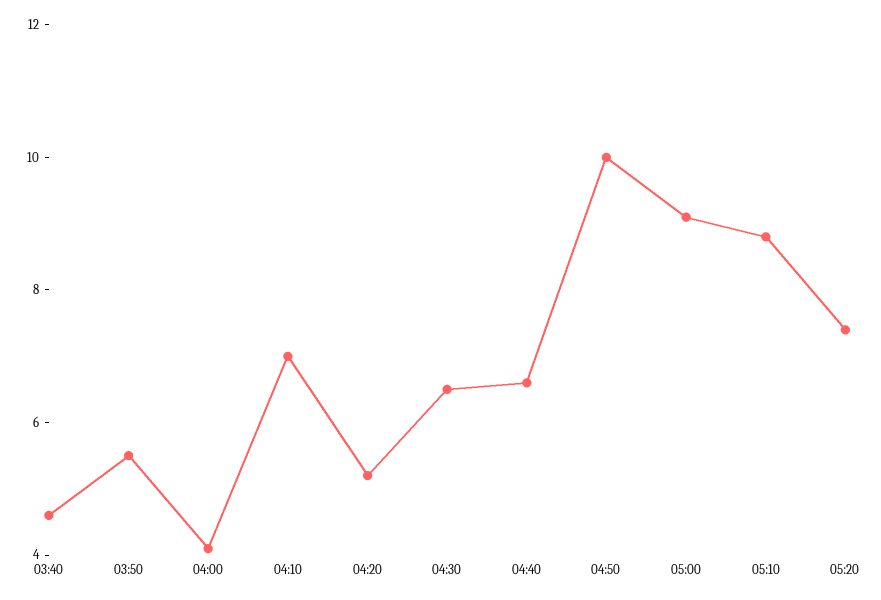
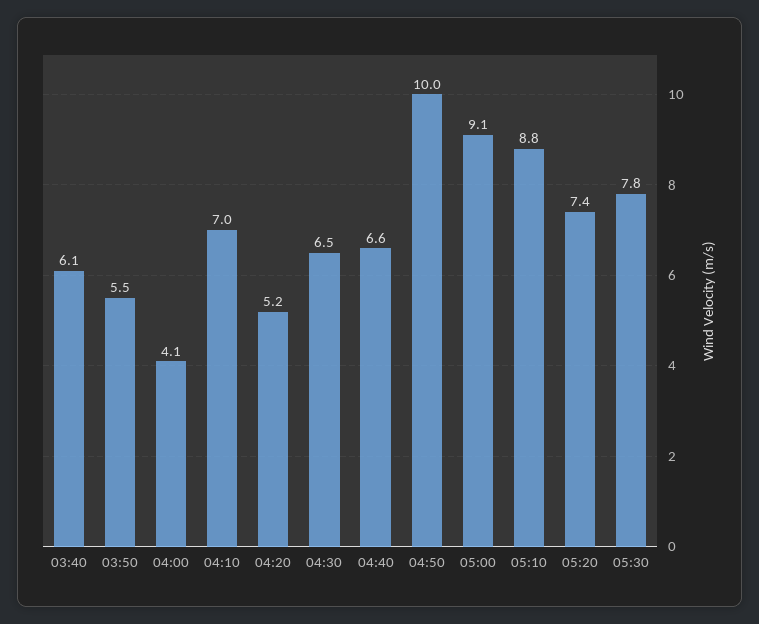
03:40: 4.5 -> 6.1
05:30: none -> 7.8

